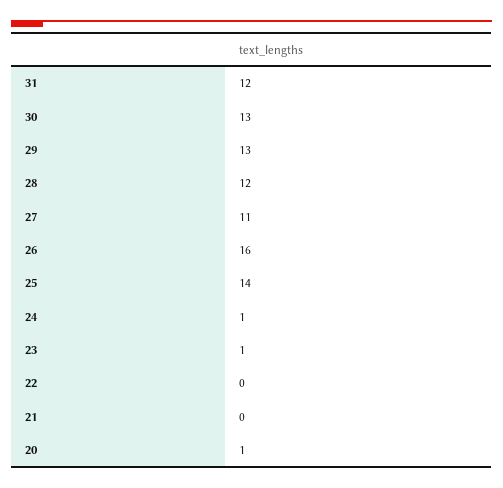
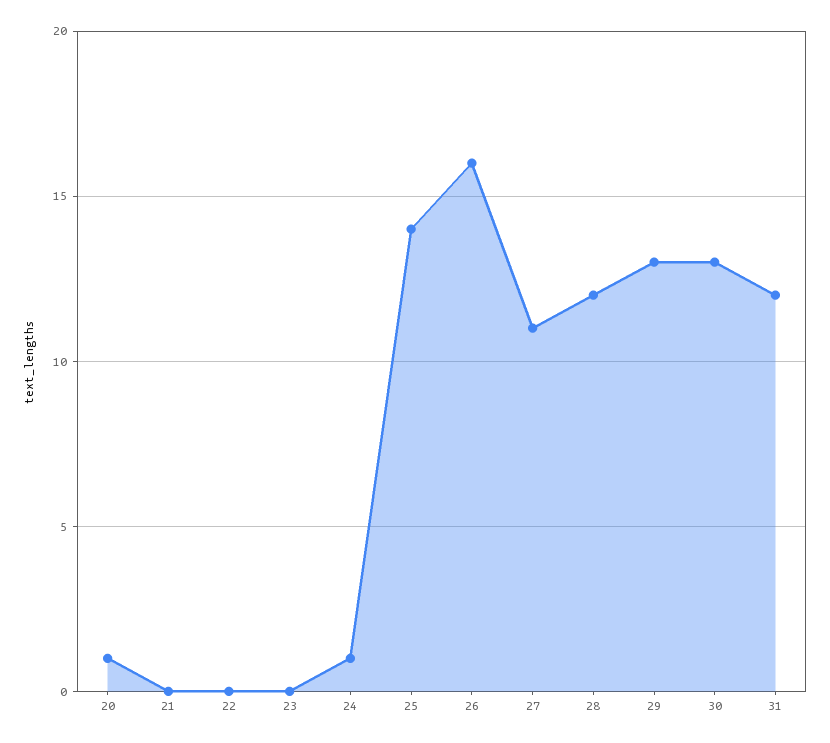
23: 1 -> 0

